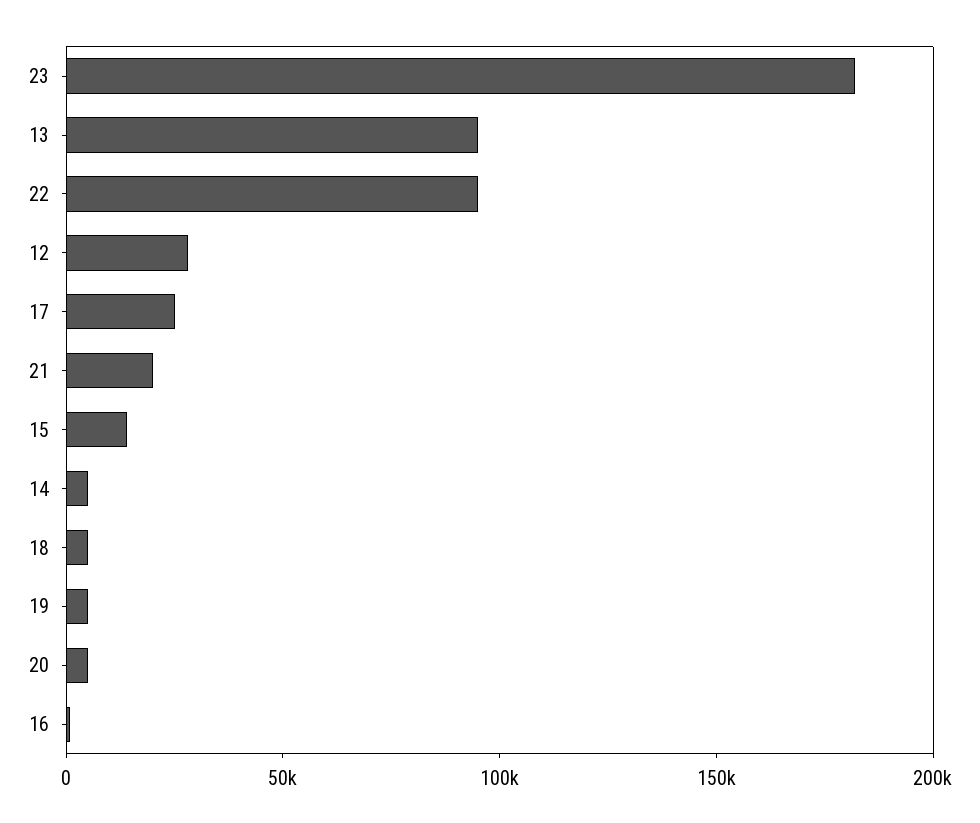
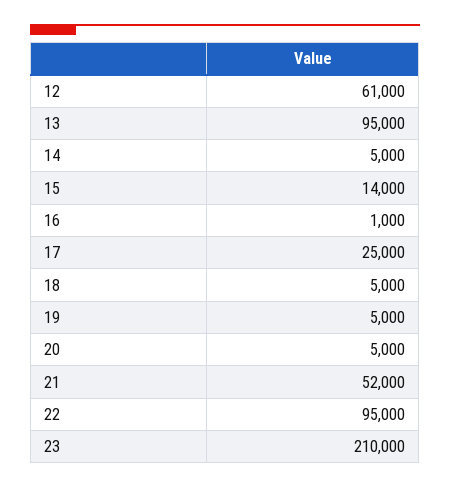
23: 180000 -> 210000
12: 30000 -> 61000
21: 20000 -> 52000

